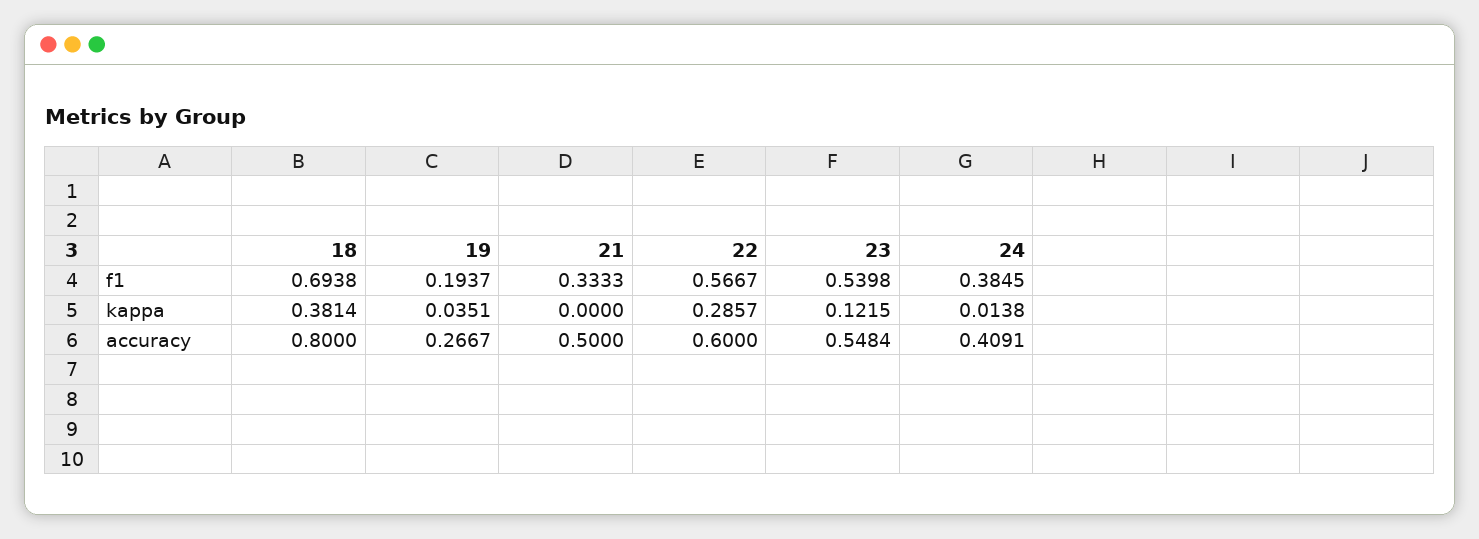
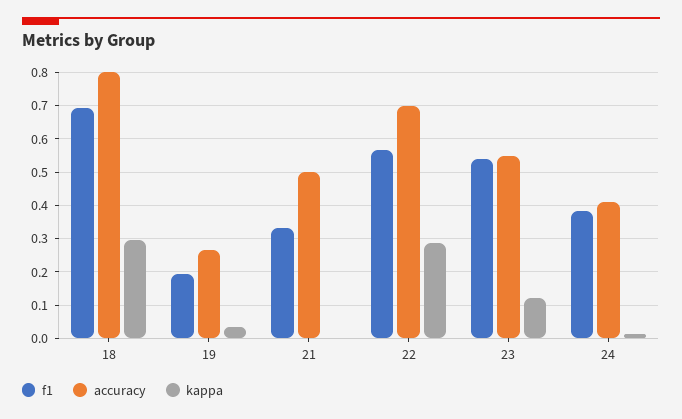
kappa, 18: 0.3814 -> 0.3
accuracy, 22: 0.6 -> 0.7

